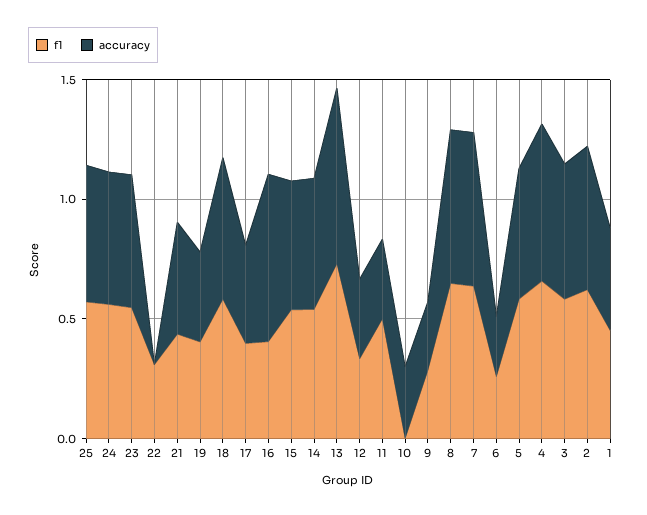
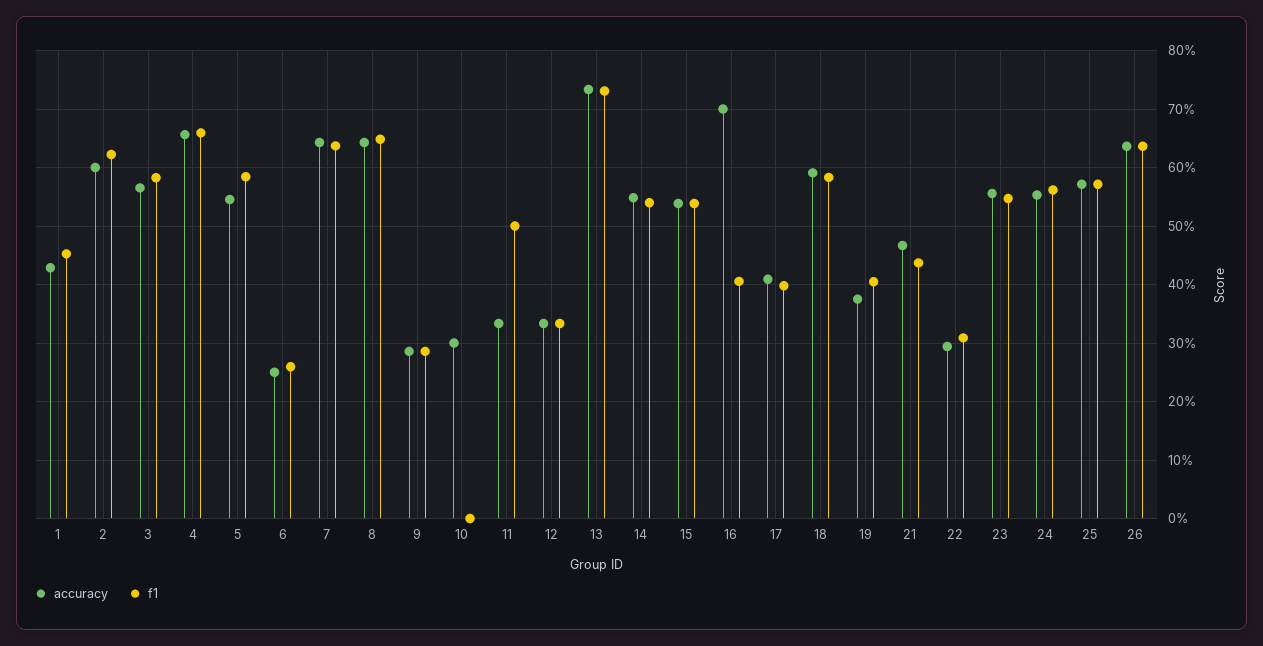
accuracy, 22: 0 -> 0.3
accuracy, 26: none -> 0.64
f1, 26: none -> 0.64

